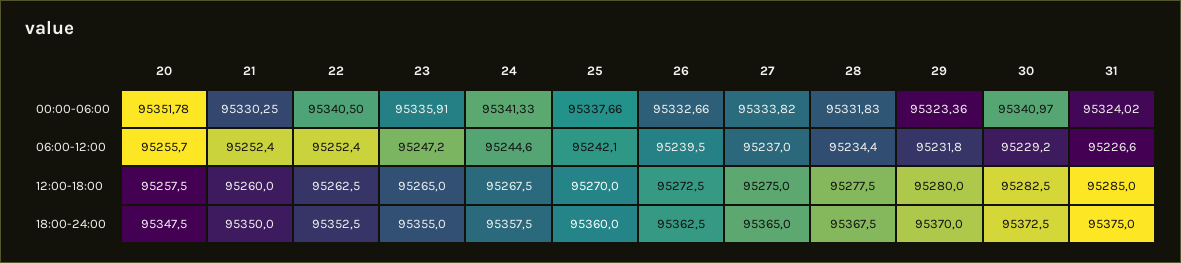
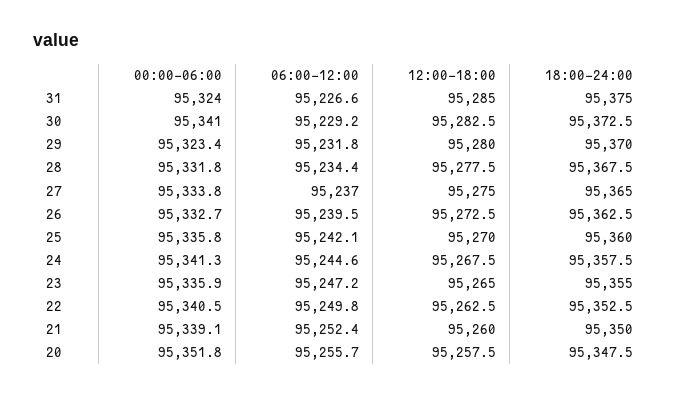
21, 00:00-06:00: 95330.25 -> 95339.1
25, 00:00-06:00: 95337.66 -> 95335.8
22, 06:00-12:00: 95252.4 -> 95249.8

